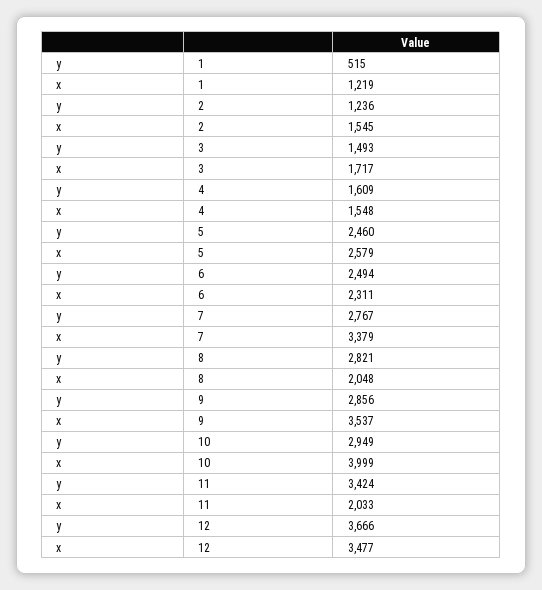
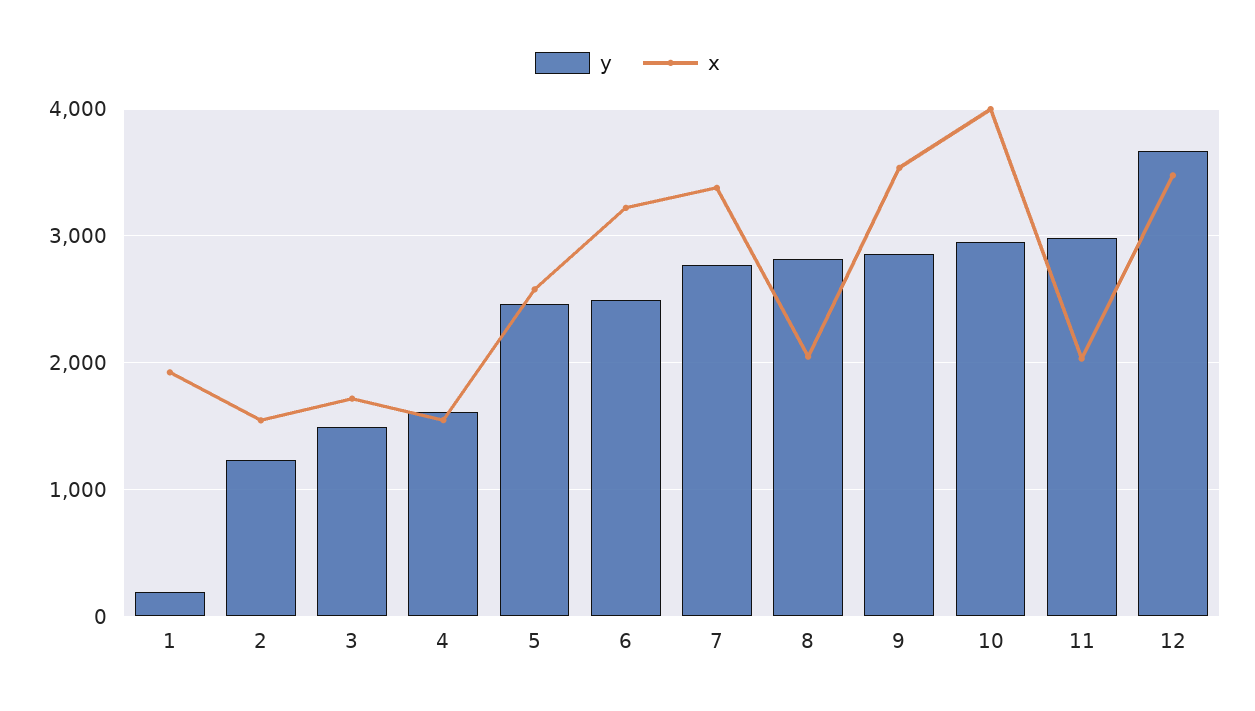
y, 1: 515 -> 200
x, 1: 1219 -> 1900
x, 6: 2311 -> 3200
y, 11: 3424 -> 3000

